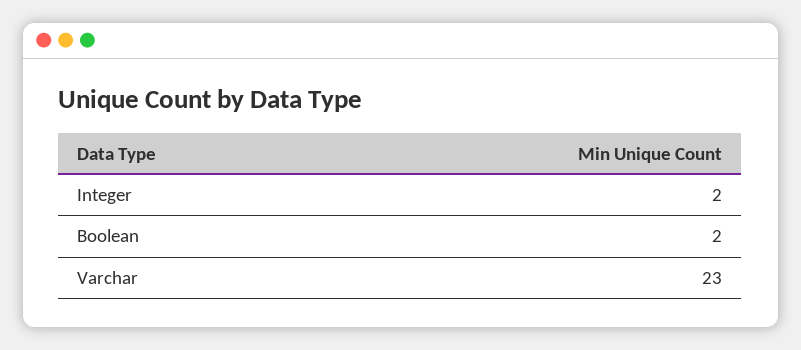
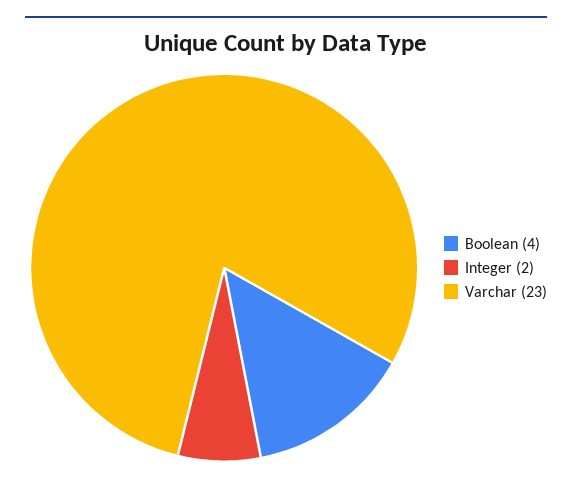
Boolean: 2 -> 4

